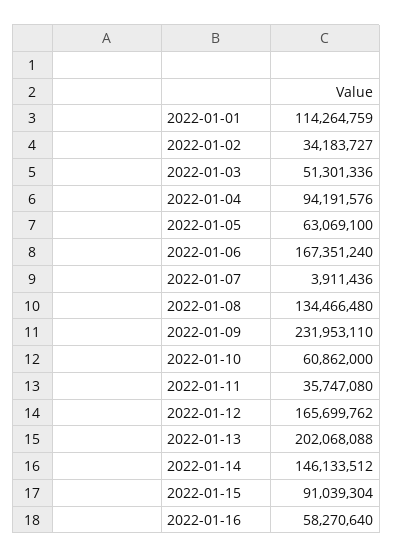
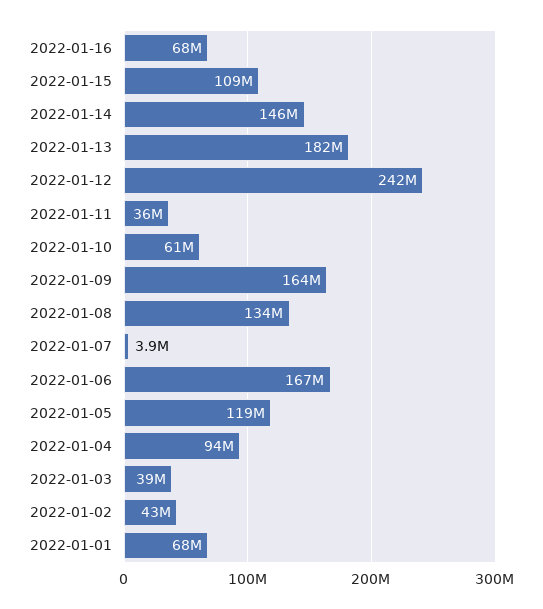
2022-01-01: 114264759 -> 68000000
2022-01-02: 34183727 -> 43000000
2022-01-03: 51301336 -> 39000000
2022-01-05: 63069100 -> 119000000
2022-01-09: 231953110 -> 164000000
2022-01-12: 165699762 -> 242000000
2022-01-13: 202068088 -> 182000000
2022-01-15: 91039304 -> 109000000
2022-01-16: 58270640 -> 68000000

